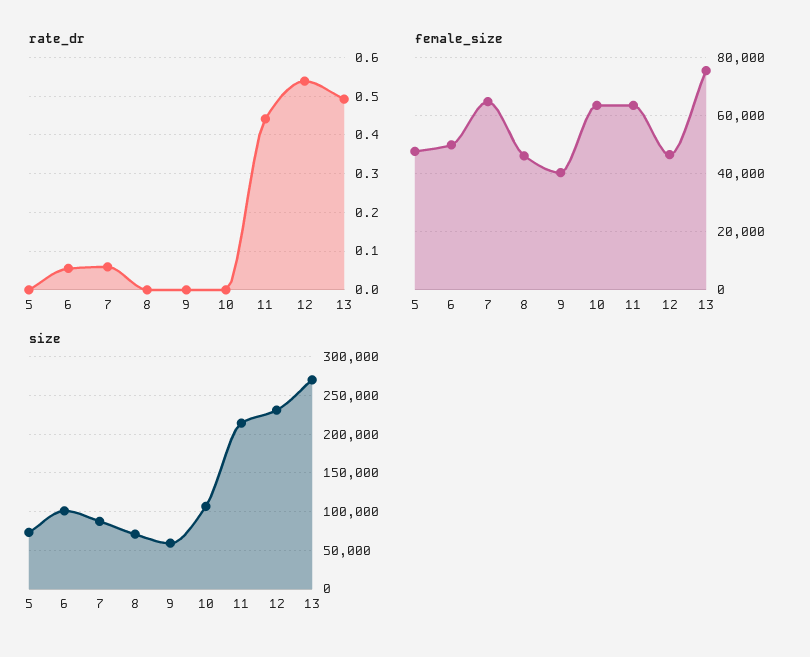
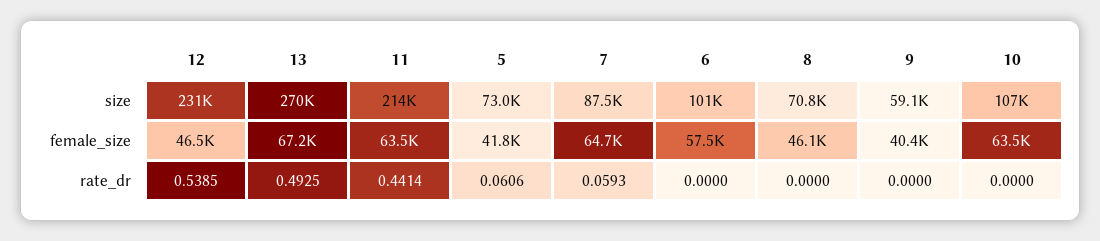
rate_dr, 5: 0 -> 0.0606
rate_dr, 6: 0.06 -> 0
female_size, 5: 47500 -> 41800
female_size, 6: 50000 -> 57500
female_size, 13: 75000 -> 67200

